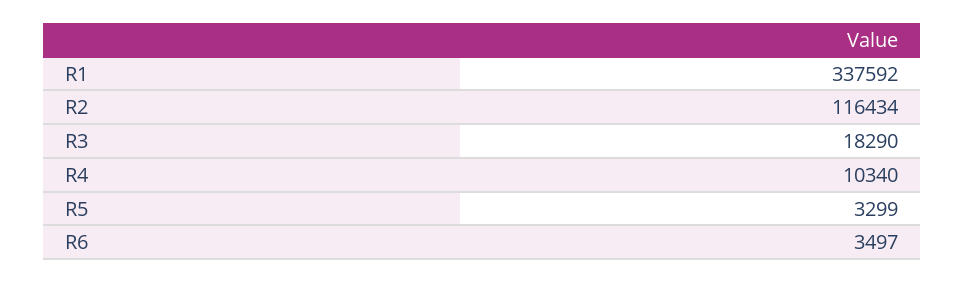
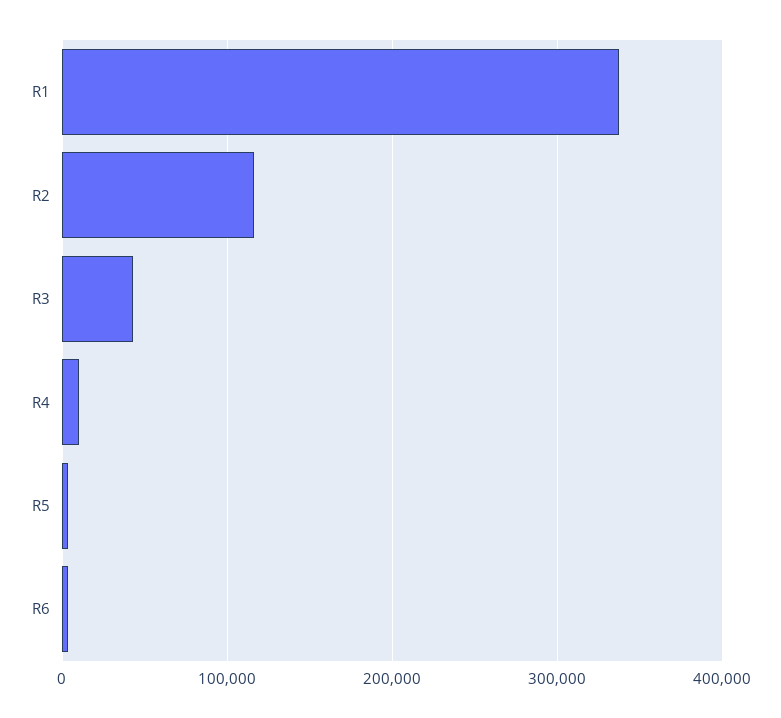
R3: 18290 -> 40000

